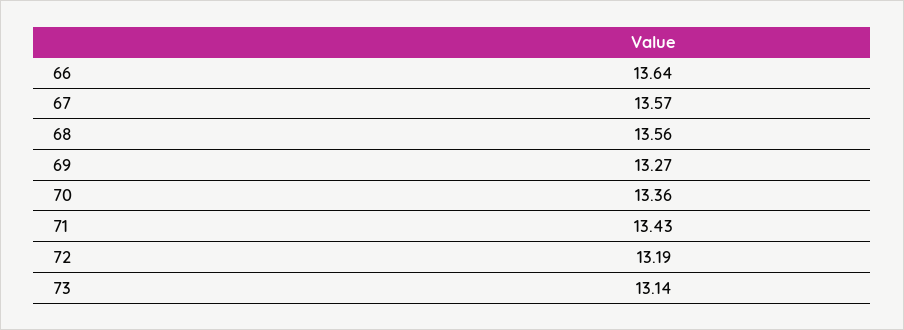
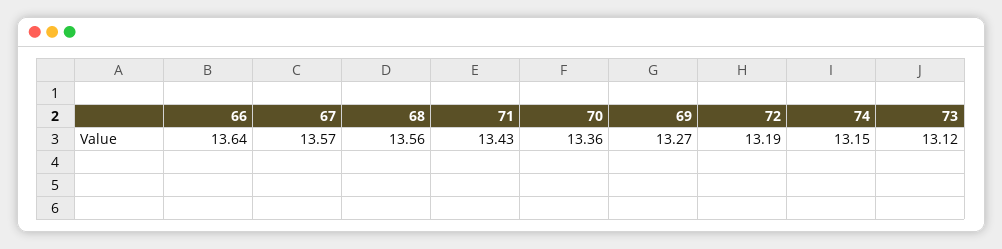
73: 13.14 -> 13.12
74: none -> 13.15

